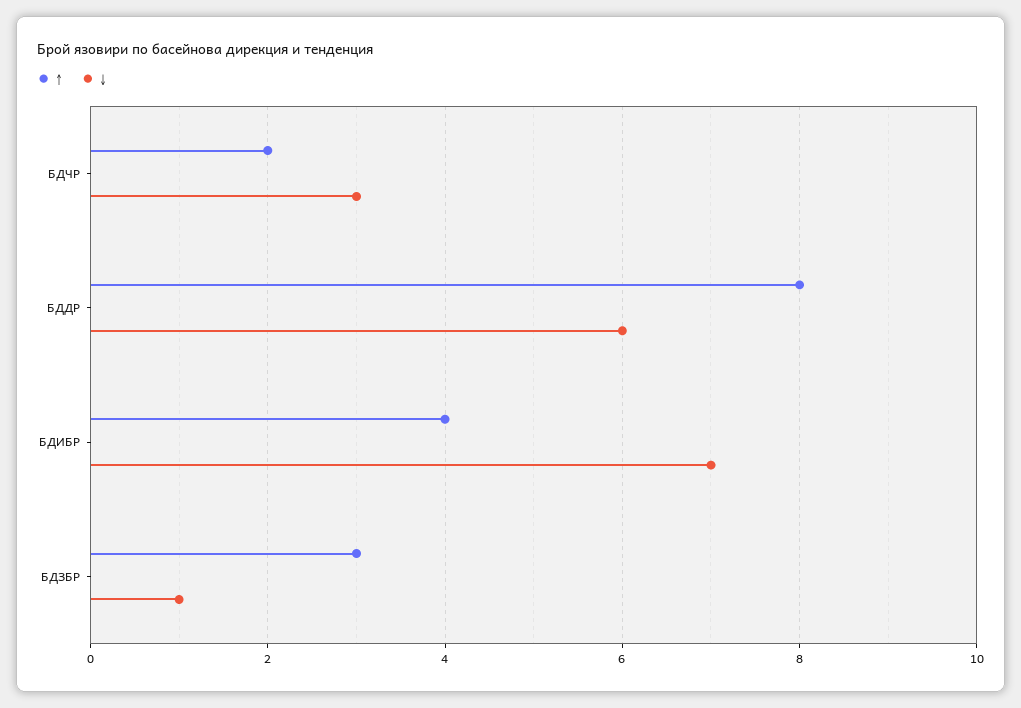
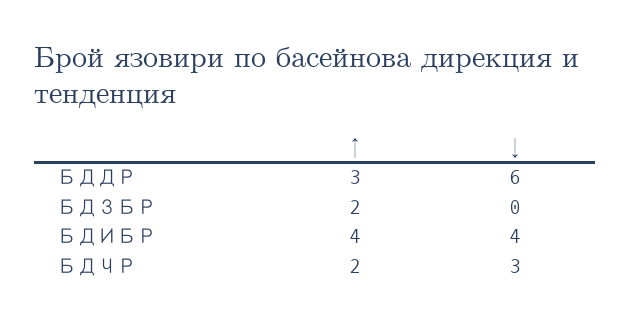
↑, БДДР: 8 -> 3
↓, БДИБР: 7 -> 4
↑, БДЗБР: 3 -> 2
↓, БДЗБР: 1 -> 0

